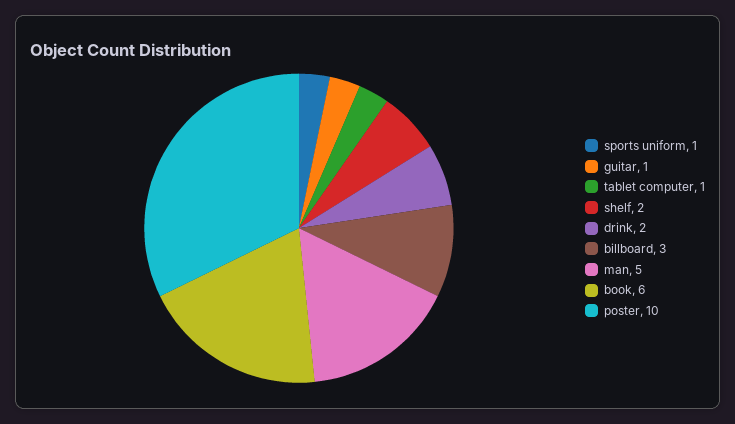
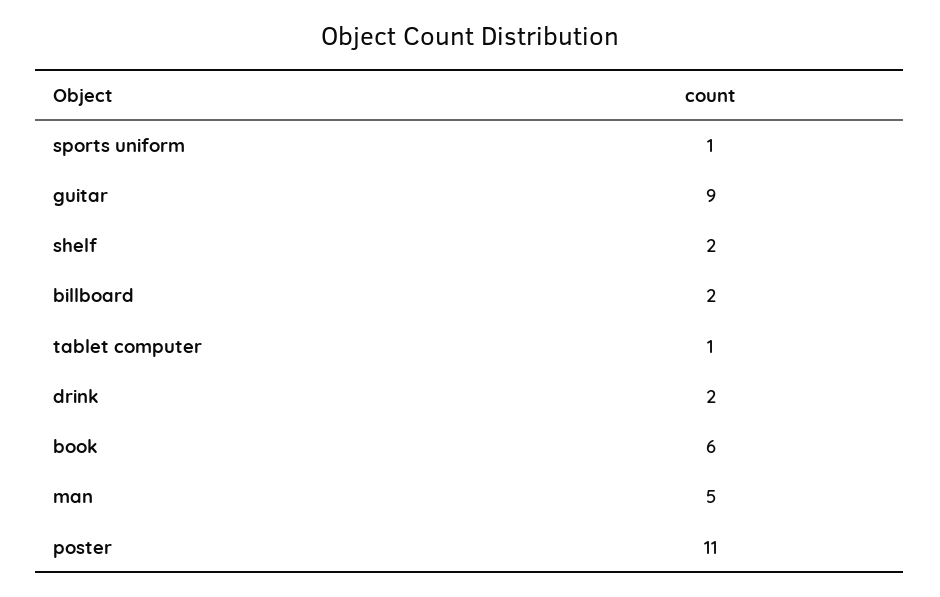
guitar: 1 -> 9
billboard: 3 -> 2
poster: 10 -> 11

